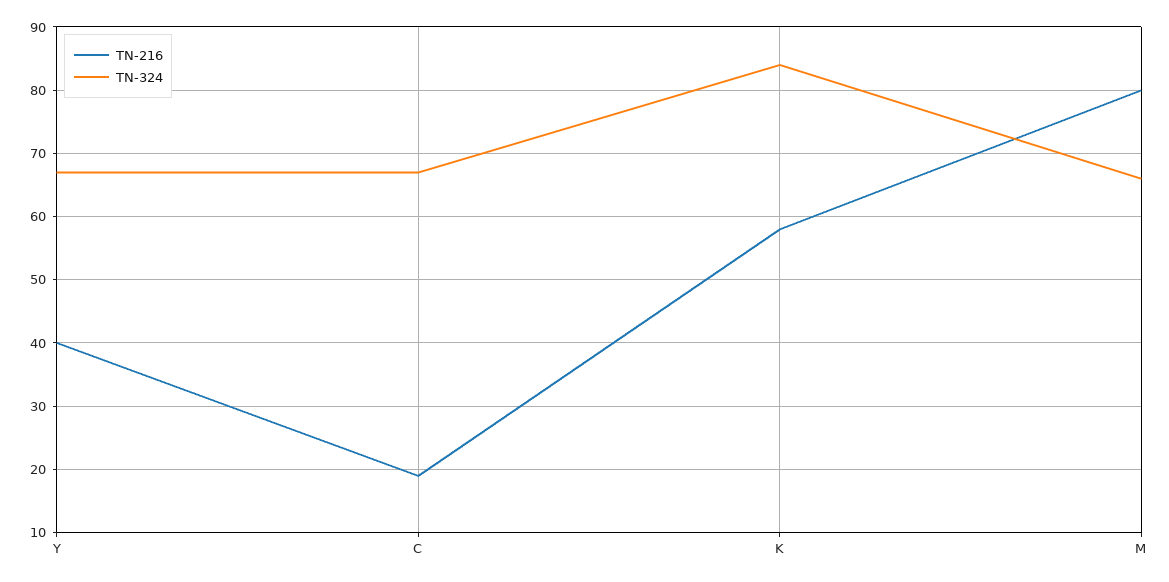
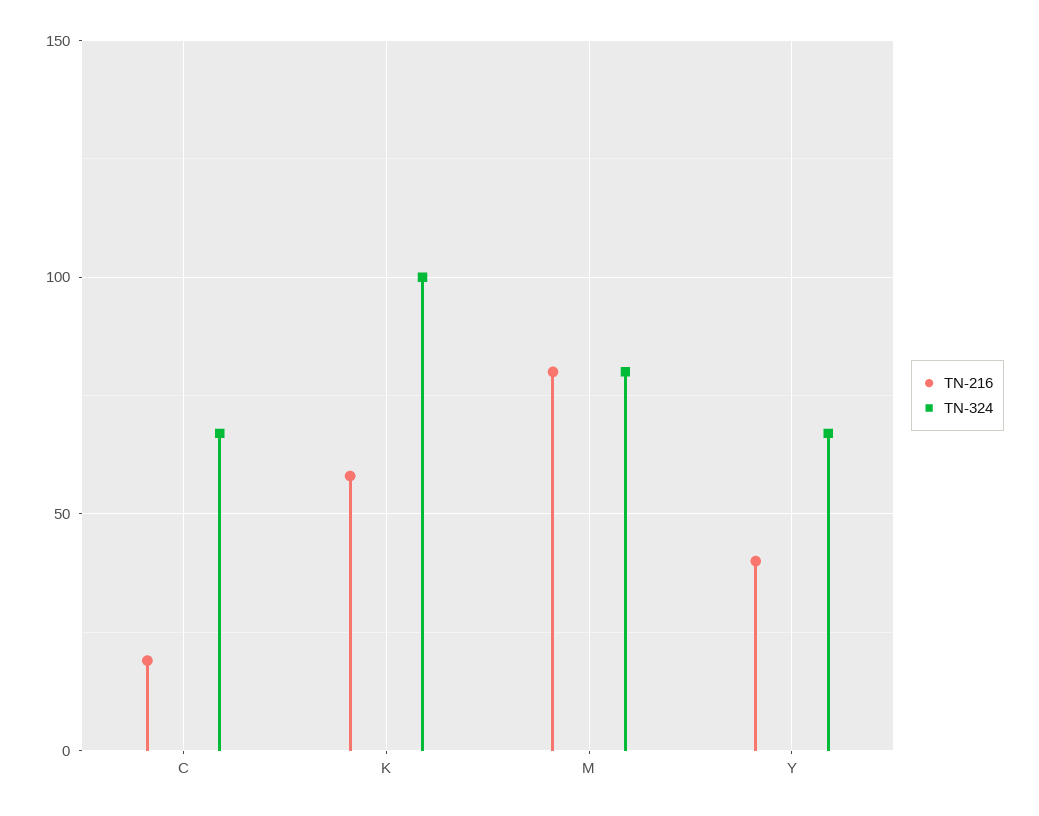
TN-324, K: 84 -> 100
TN-324, M: 66 -> 80

